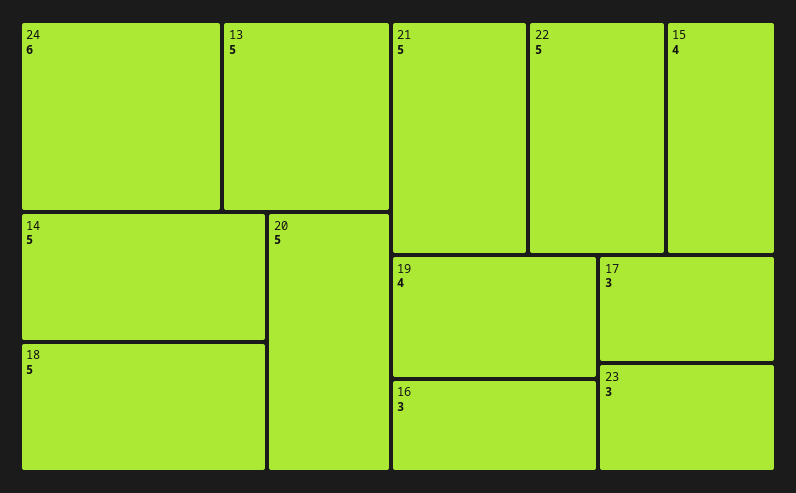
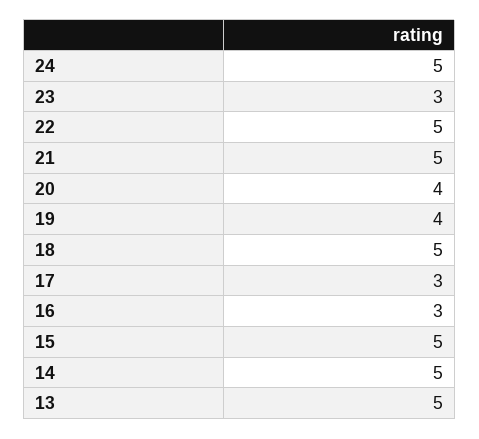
24: 6 -> 5
20: 5 -> 4
15: 4 -> 5

